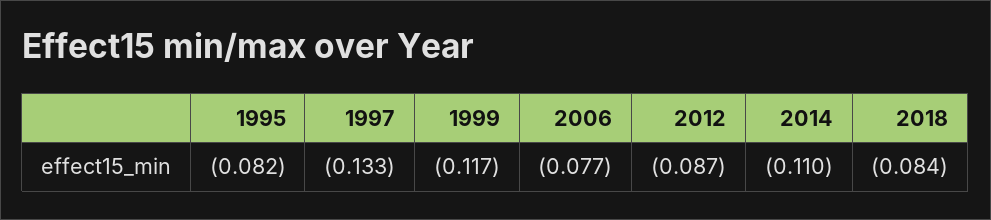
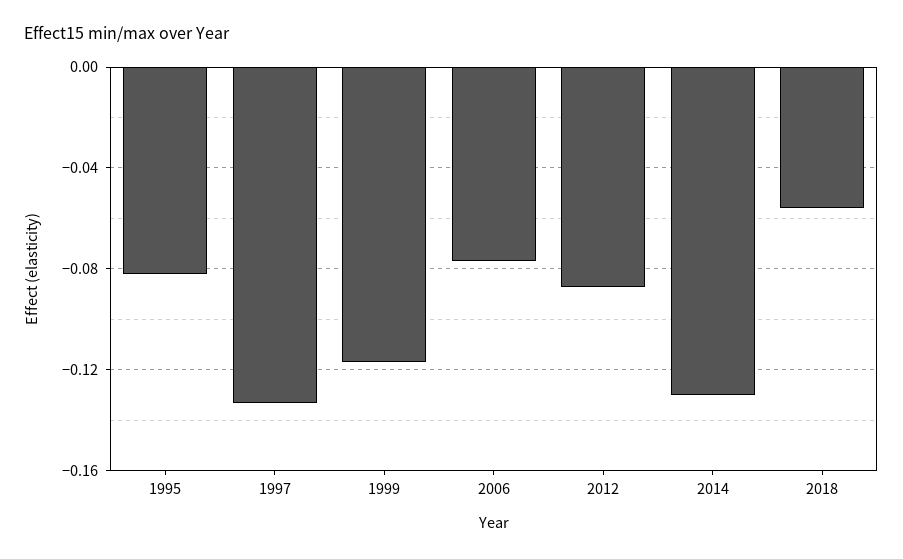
2014: -0.11 -> -0.13
2018: -0.084 -> -0.055

